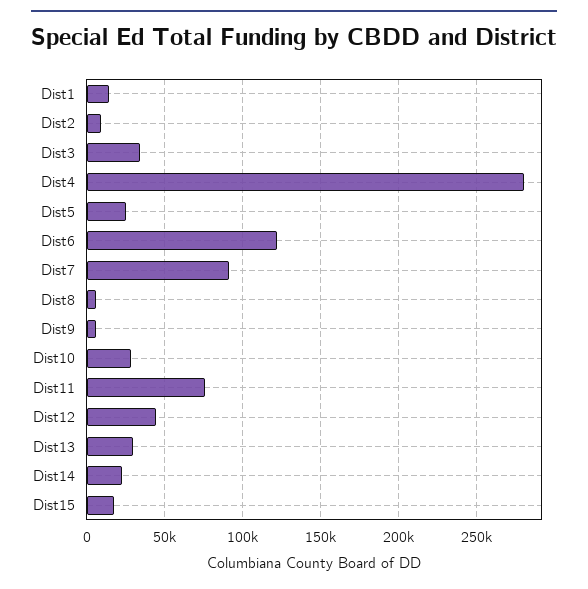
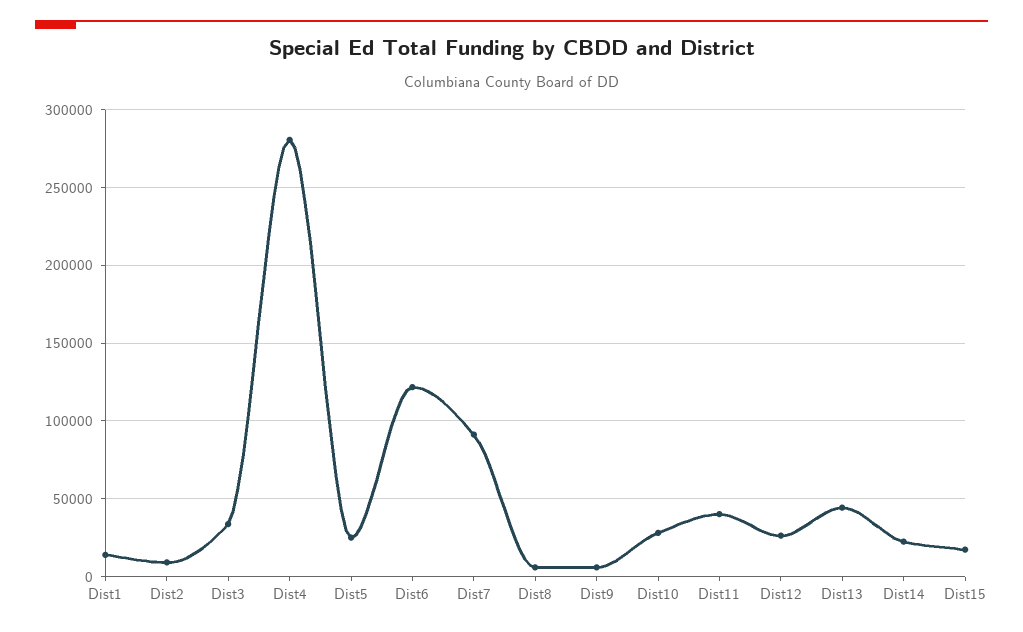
Dist11: 75000 -> 40000
Dist12: 45000 -> 25000
Dist13: 30000 -> 45000

